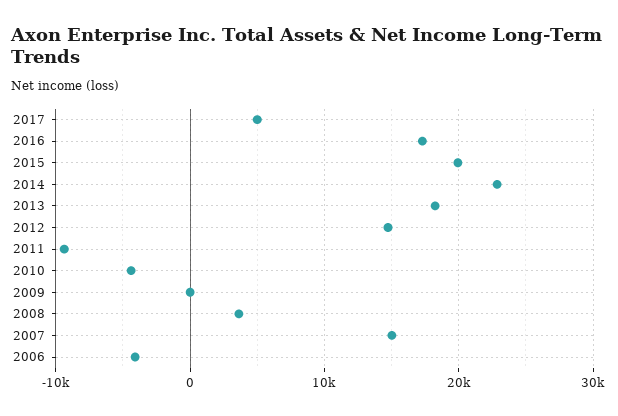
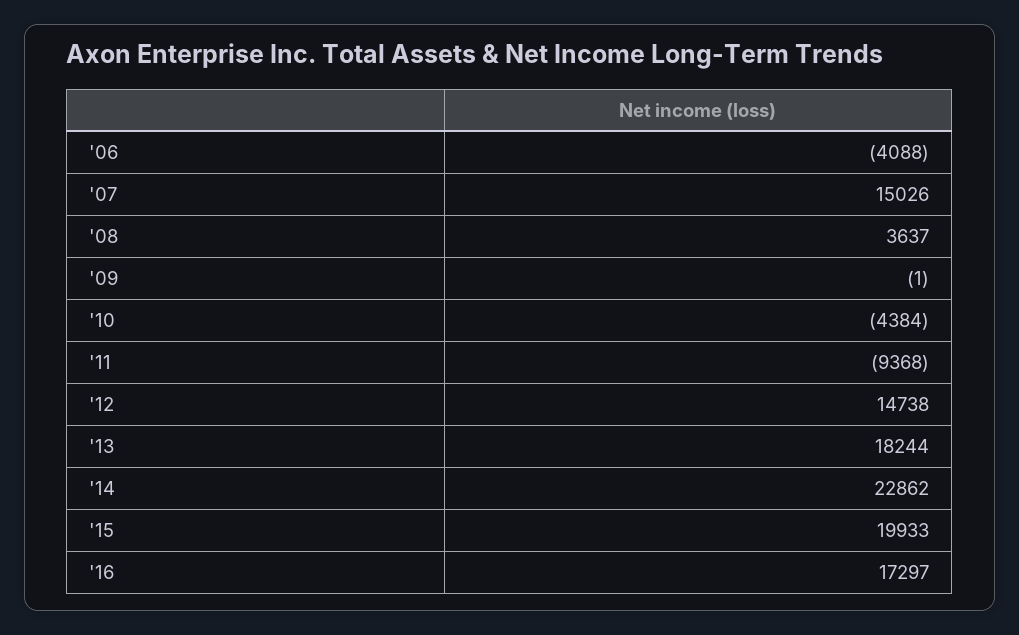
2017: 5000 -> none

